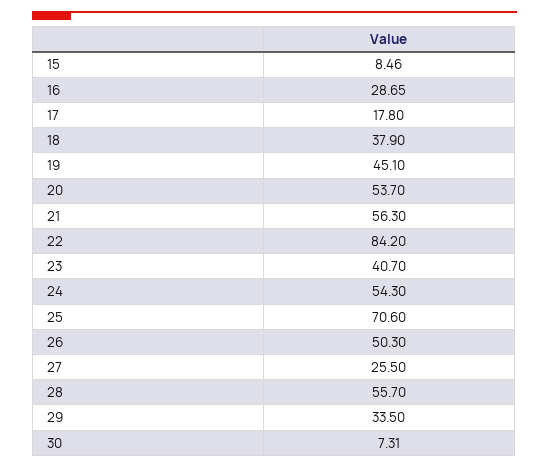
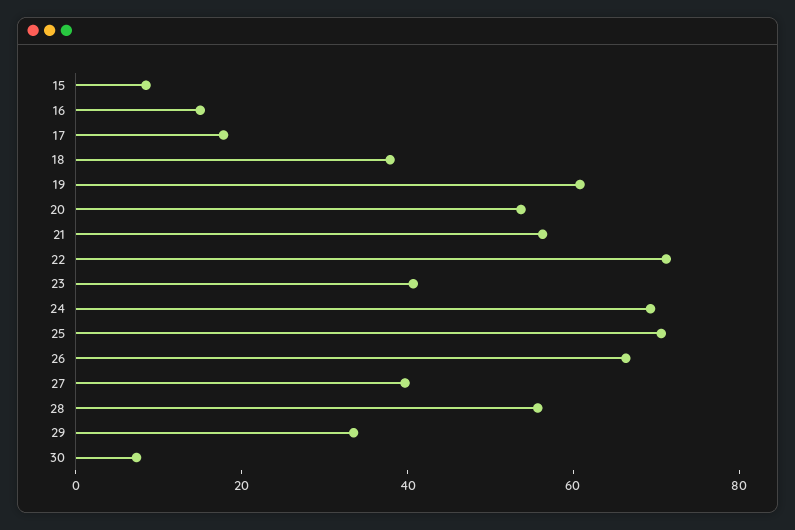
16: 28.65 -> 15
19: 45.1 -> 60
22: 84.2 -> 70
24: 54.3 -> 70
26: 50.3 -> 65
27: 25.5 -> 40

